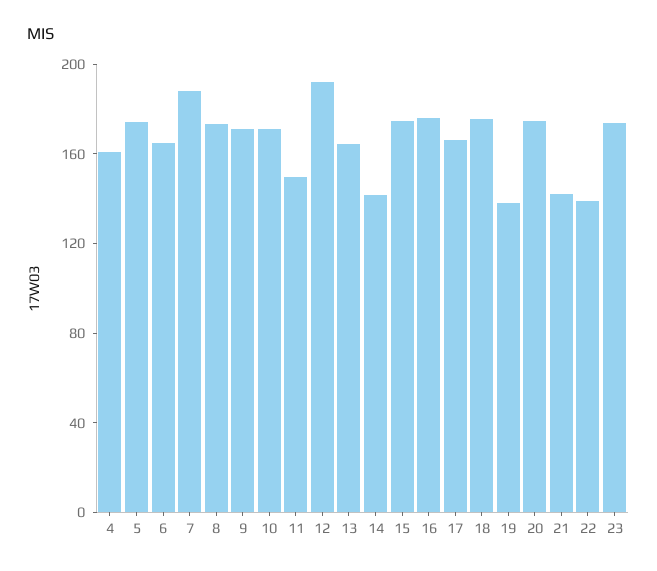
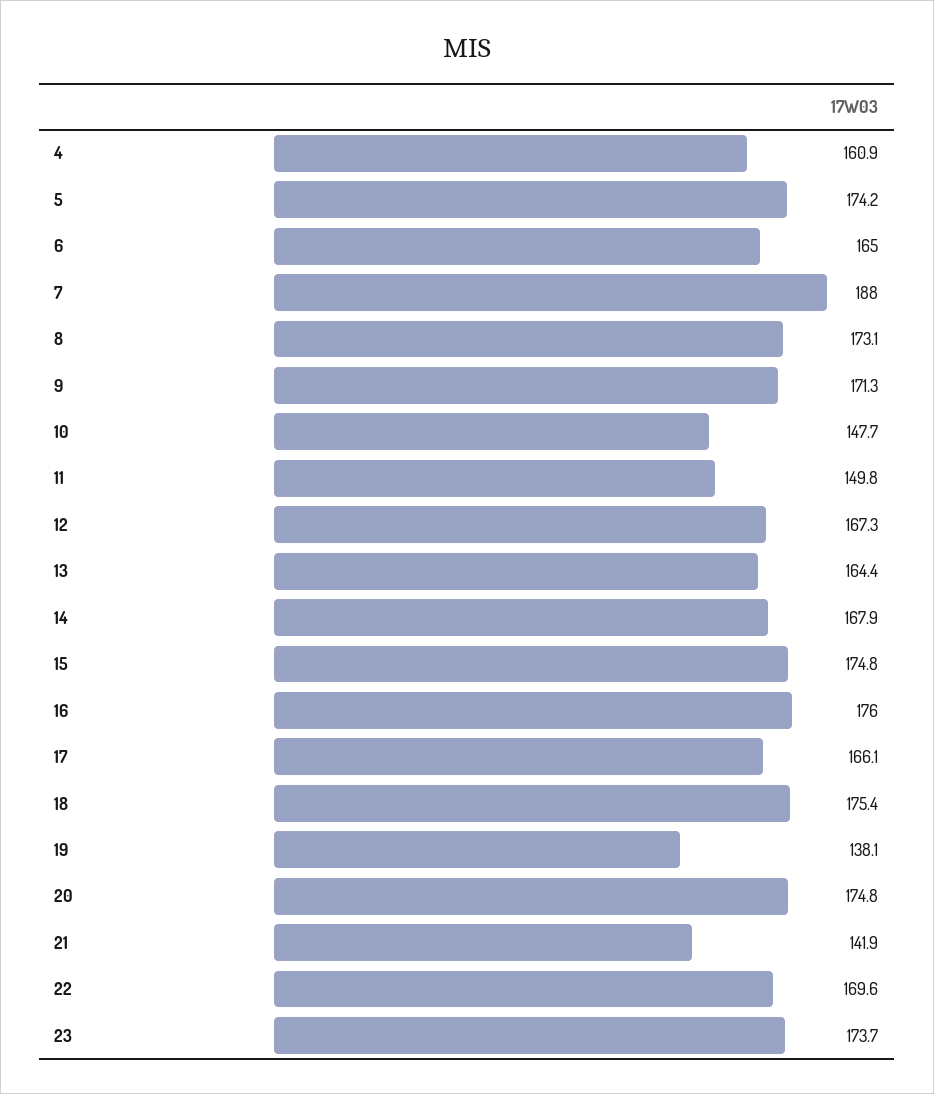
10: 170 -> 147.7
12: 190 -> 167.3
14: 140 -> 167.9
22: 140 -> 169.6

